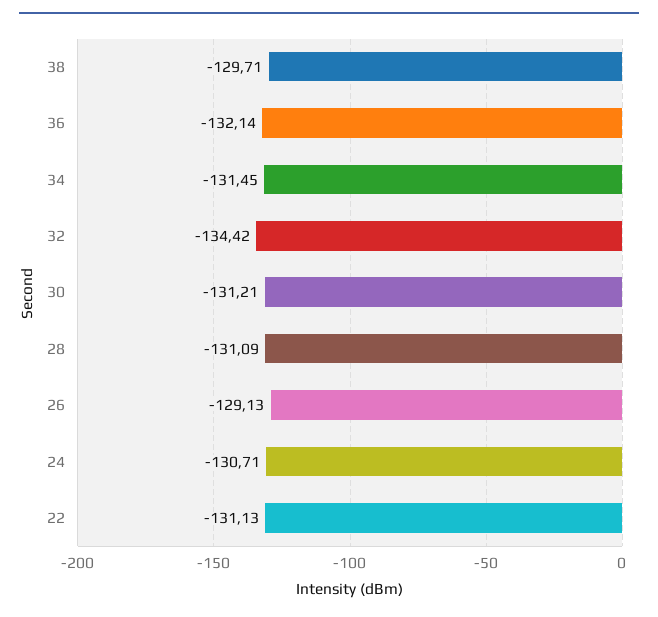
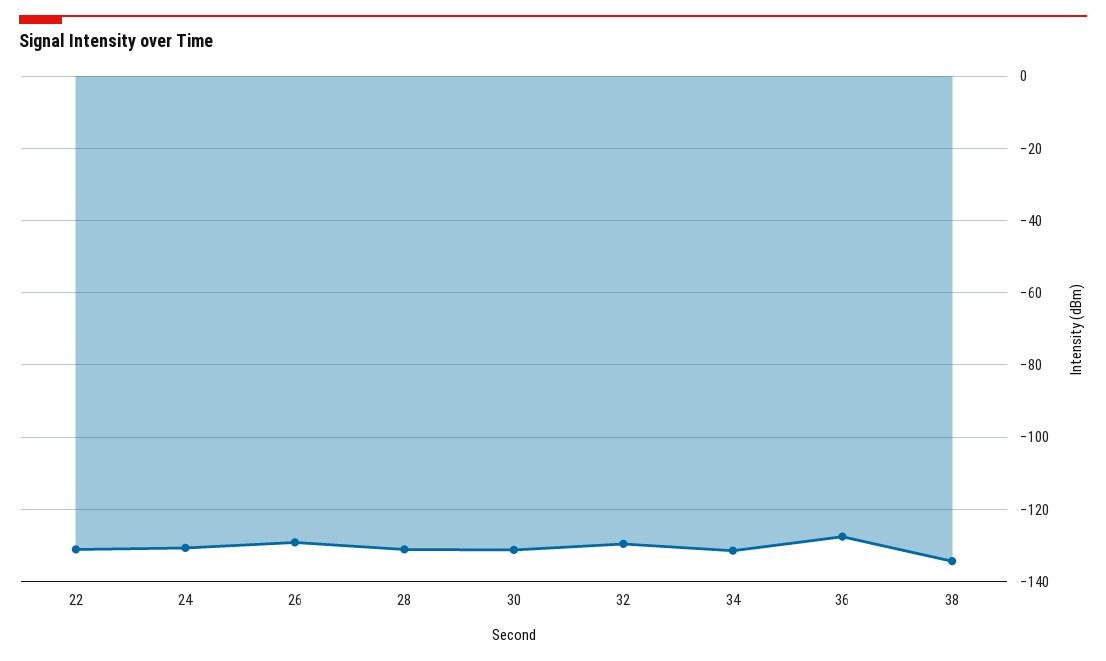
38: -129.71 -> -134
36: -132.14 -> -128
32: -134.42 -> -130

